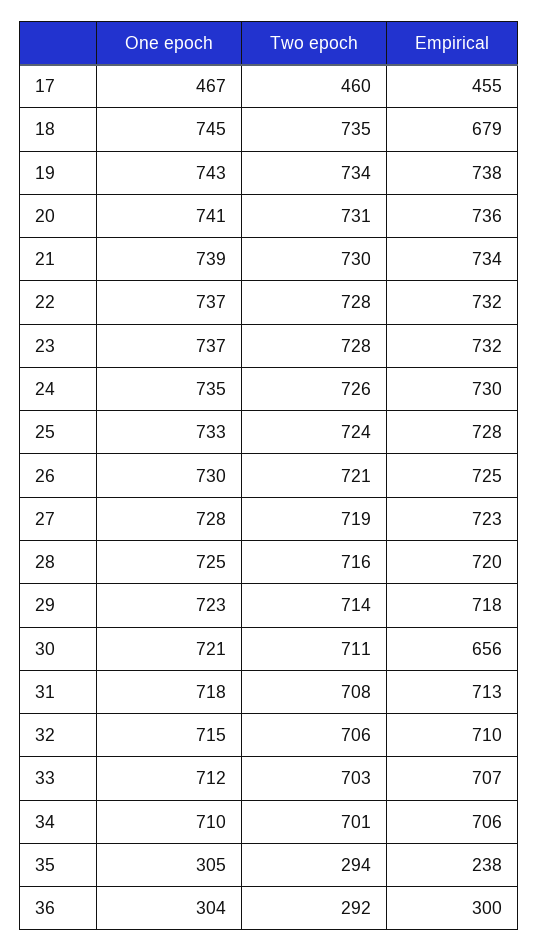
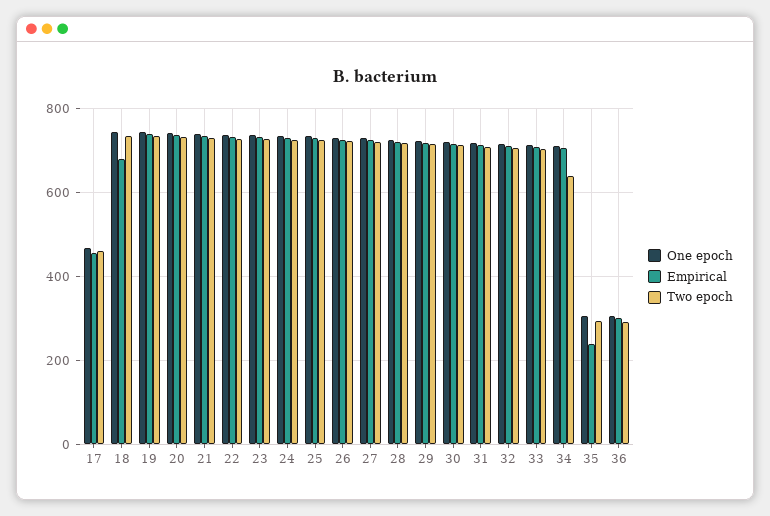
Empirical, 30: 656 -> 720
Two epoch, 34: 701 -> 640

